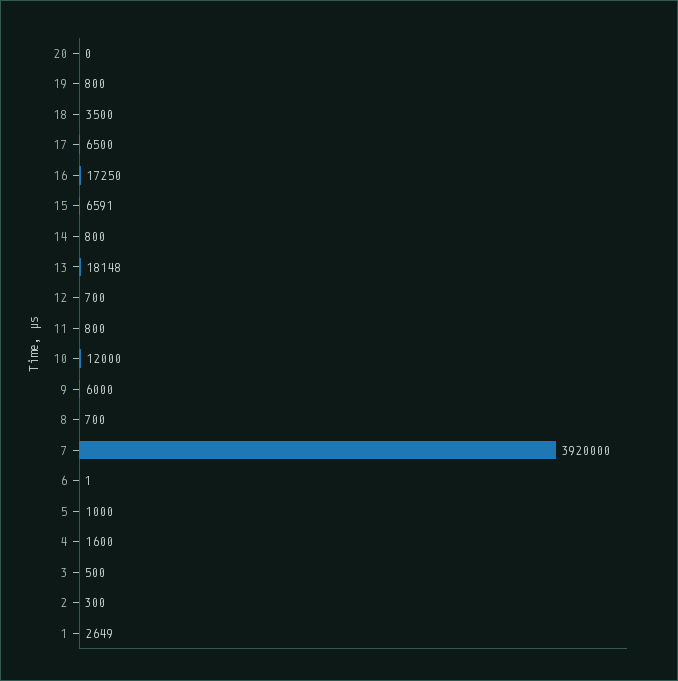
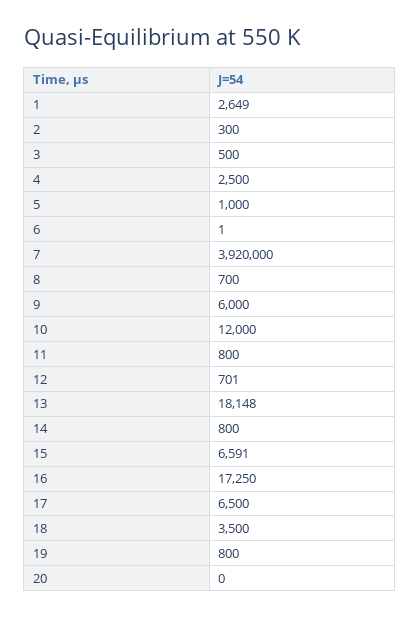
12: 700 -> 701
4: 1600 -> 2500

